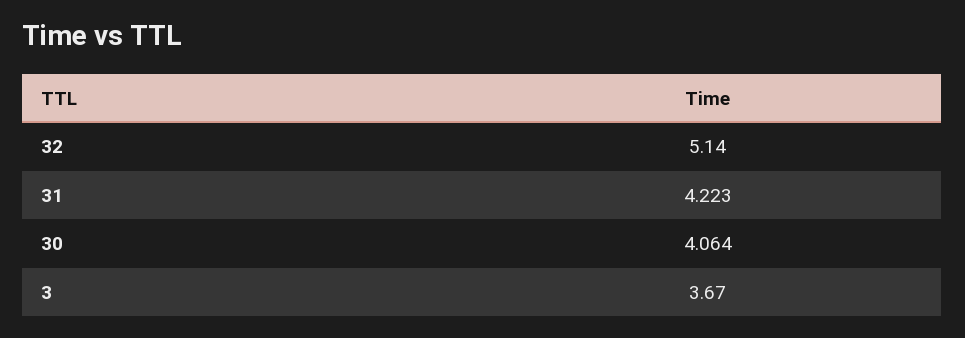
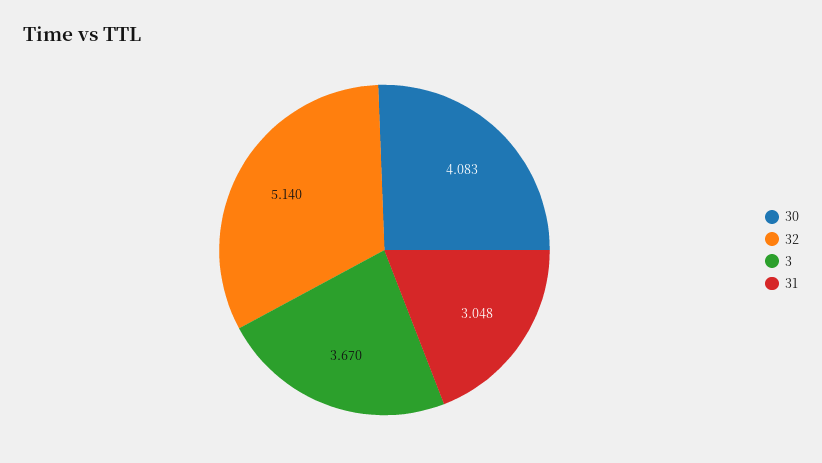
31: 4.223 -> 3.048
30: 4.064 -> 4.083

